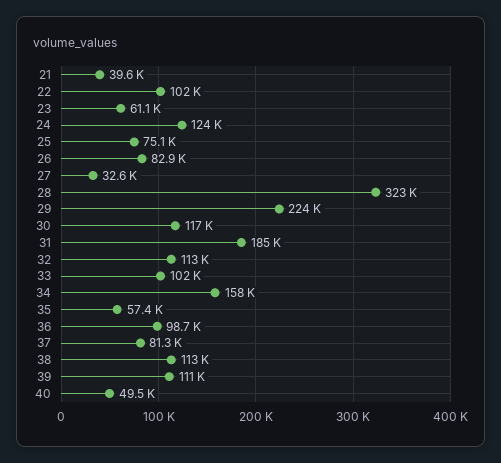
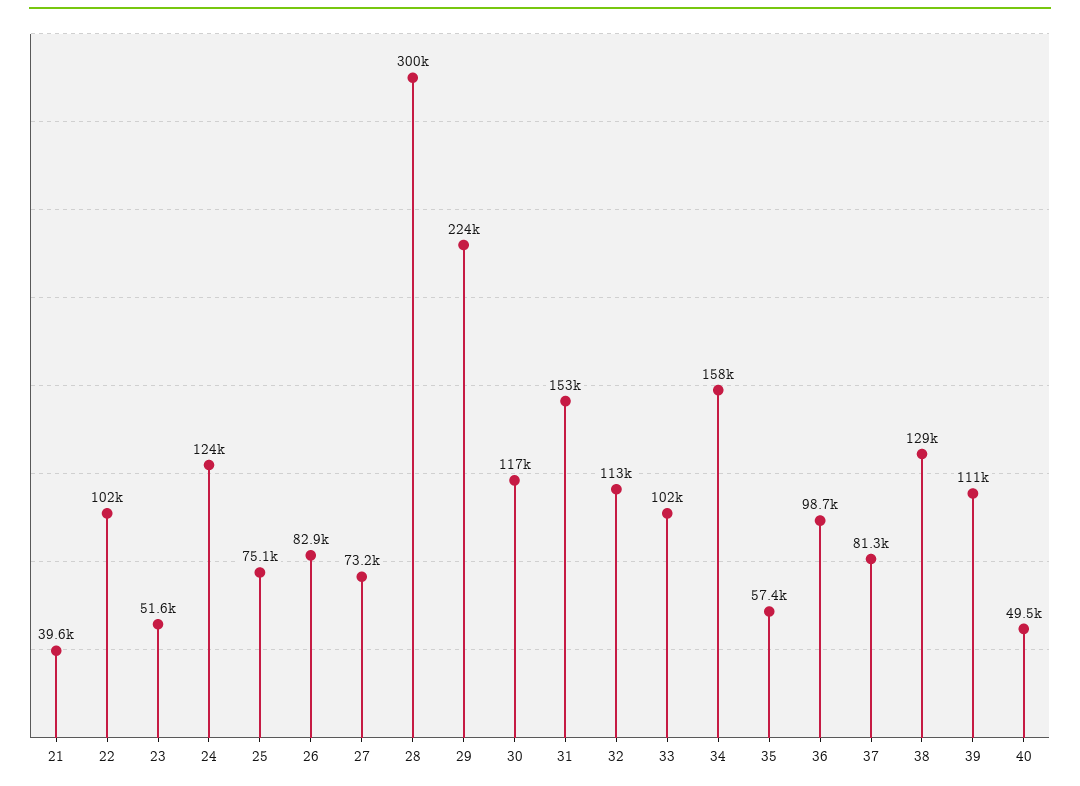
23: 61100 -> 51600
27: 32600 -> 73200
28: 323000 -> 300000
31: 185000 -> 153000
38: 113000 -> 129000

